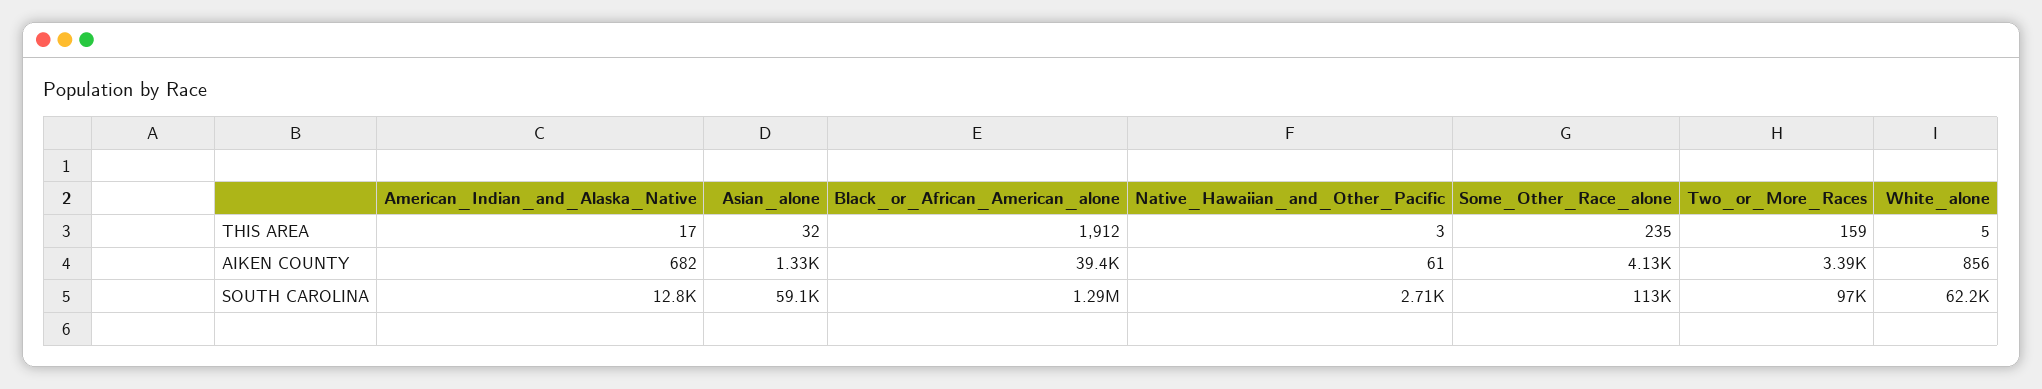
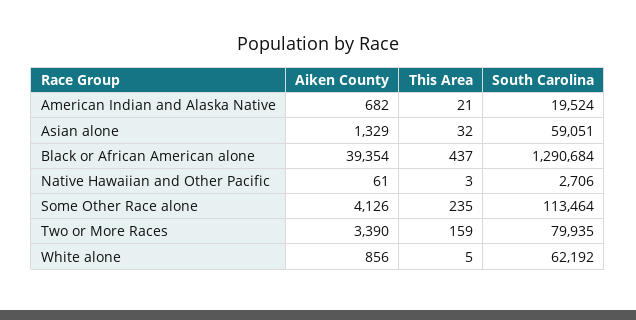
American_Indian_and_Alaska_Native, THIS AREA: 17 -> 21
Black_or_African_American_alone, THIS AREA: 1912 -> 437
American_Indian_and_Alaska_Native, SOUTH CAROLINA: 12800 -> 19524
Two_or_More_Races, SOUTH CAROLINA: 97000 -> 79935

